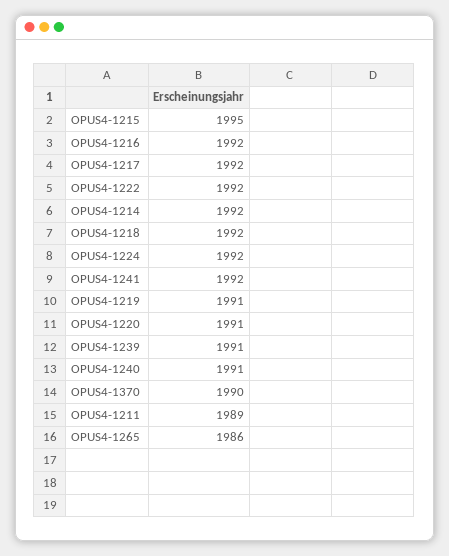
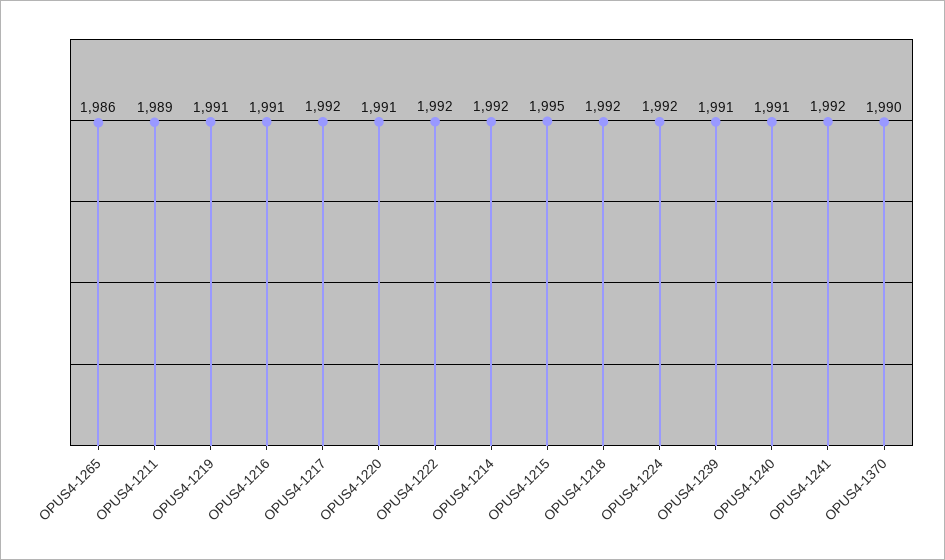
OPUS4-1216: 1992 -> 1991

